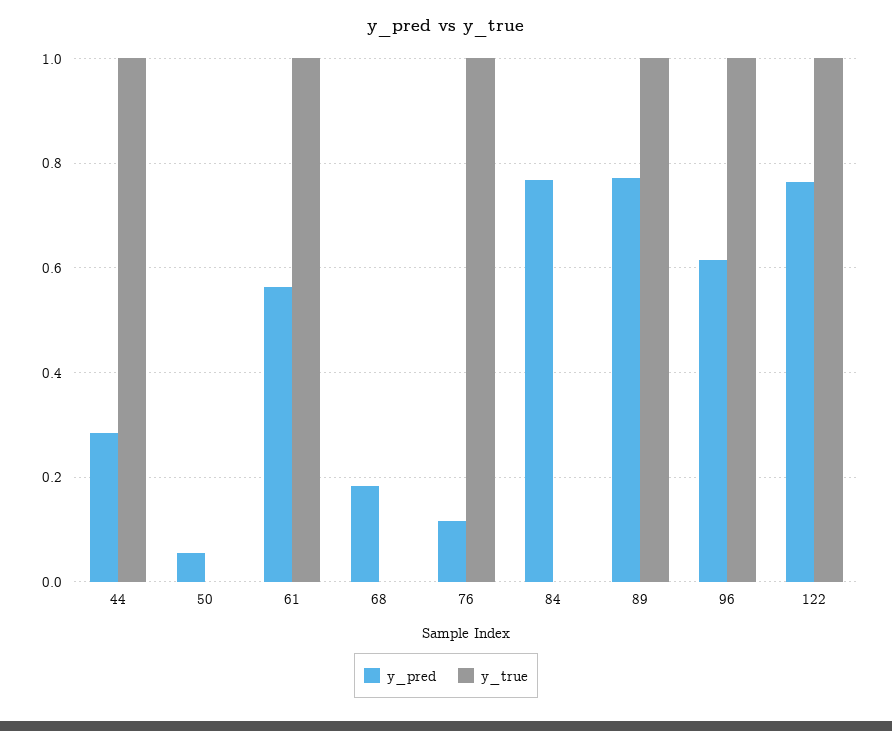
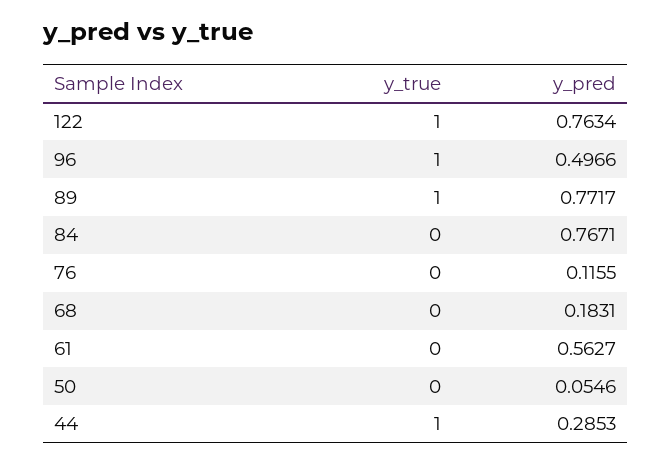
y_true, 61: 1 -> 0
y_true, 76: 1 -> 0
y_pred, 96: 0.62 -> 0.4966

